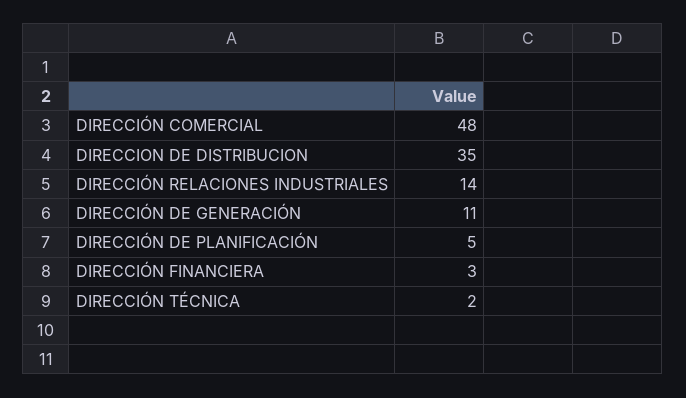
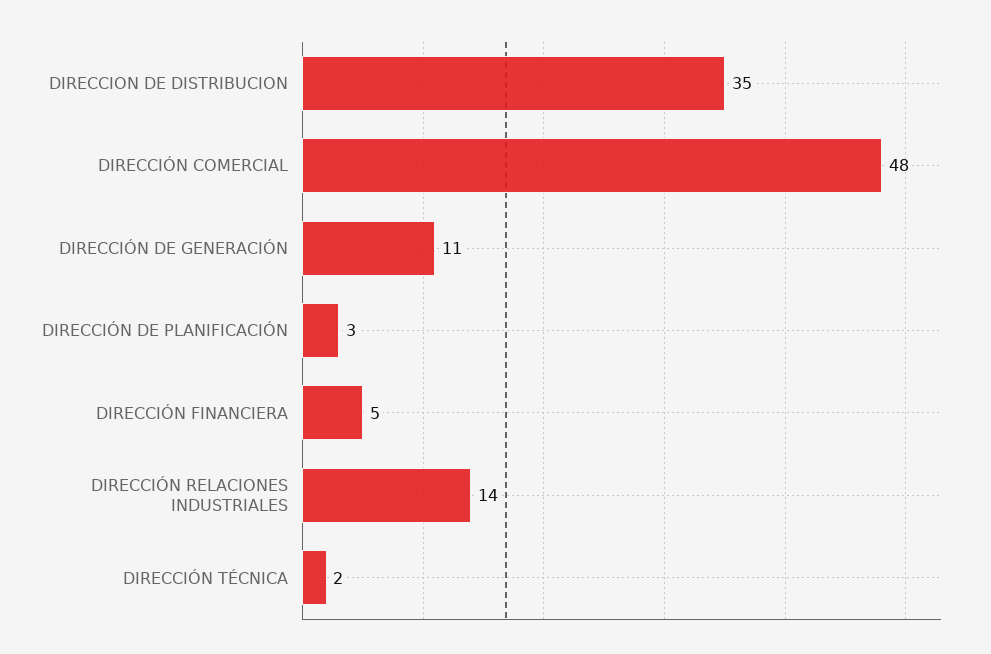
DIRECCIÓN DE PLANIFICACIÓN: 5 -> 3
DIRECCIÓN FINANCIERA: 3 -> 5

